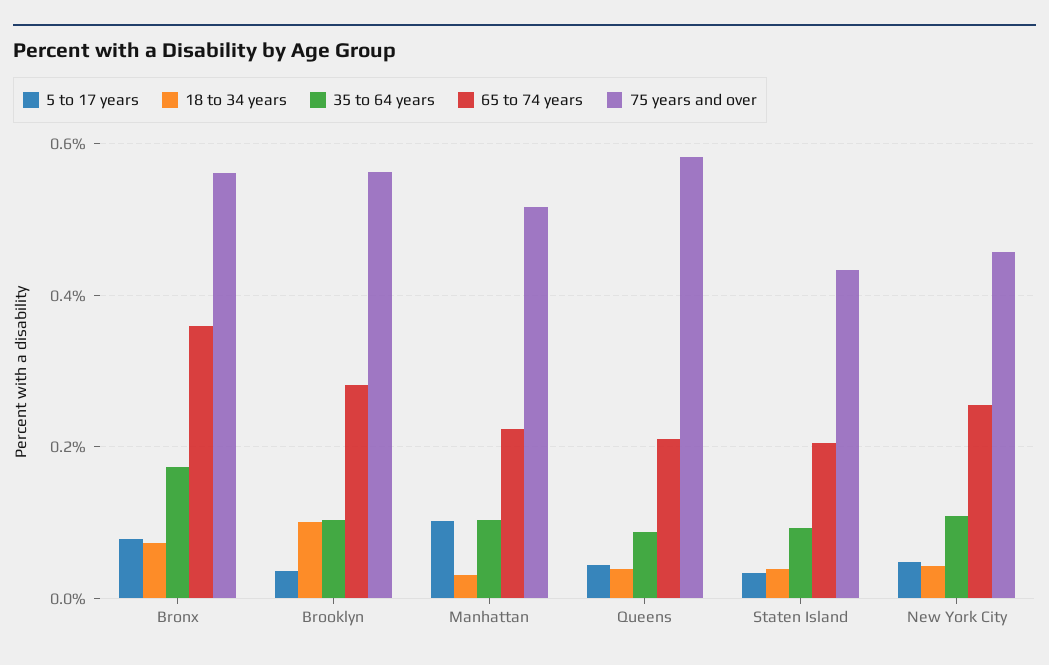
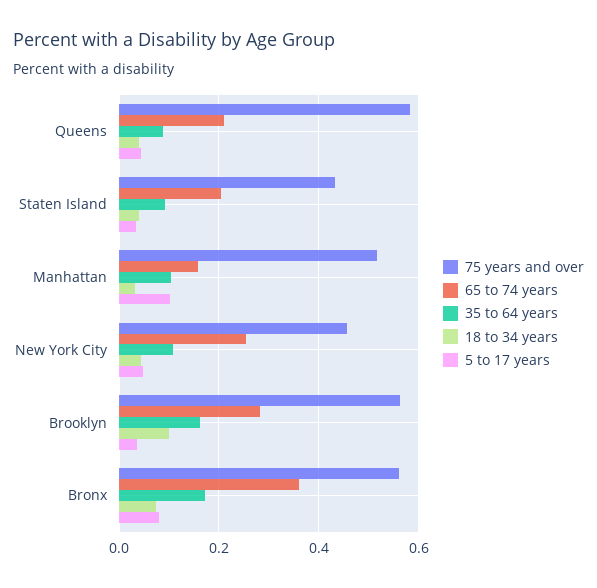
35 to 64 years, Brooklyn: 0.1 -> 0.16
65 to 74 years, Manhattan: 0.22 -> 0.16

